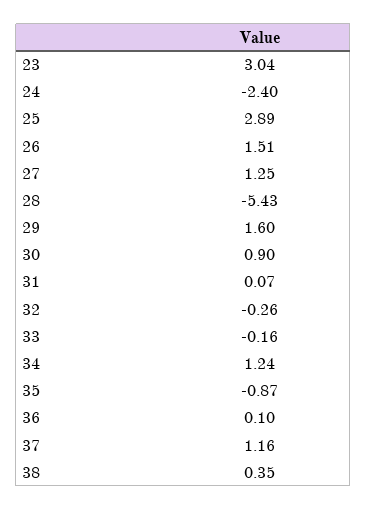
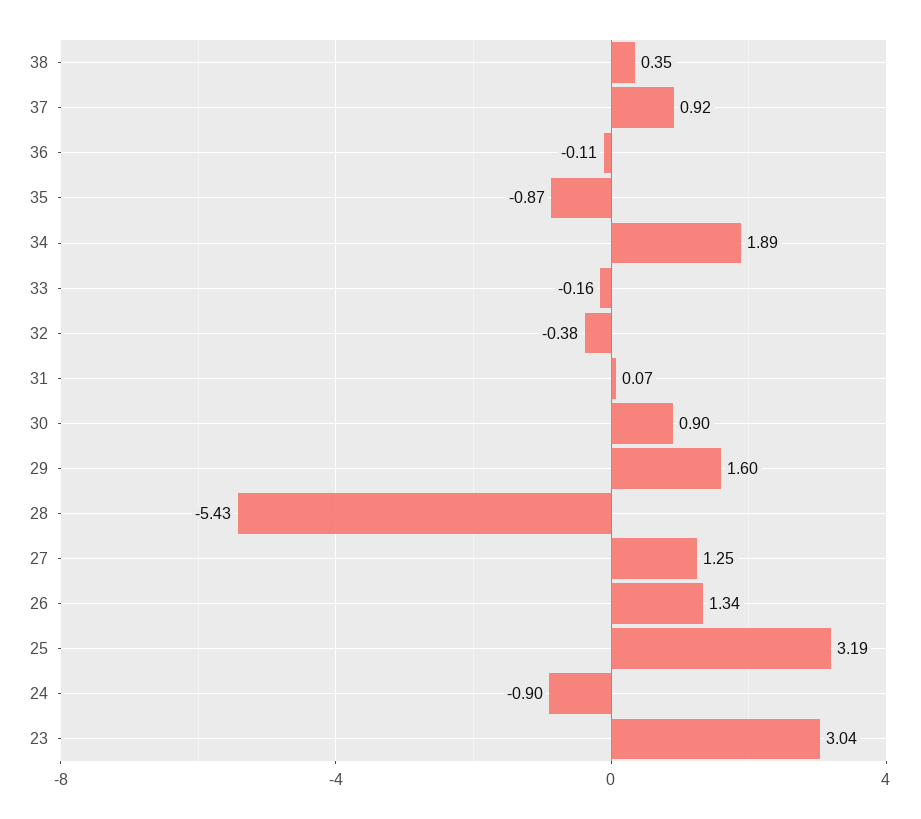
24: -2.4 -> -0.9
25: 2.89 -> 3.19
26: 1.51 -> 1.34
32: -0.26 -> -0.38
34: 1.24 -> 1.89
36: 0.1 -> -0.11
37: 1.16 -> 0.92

